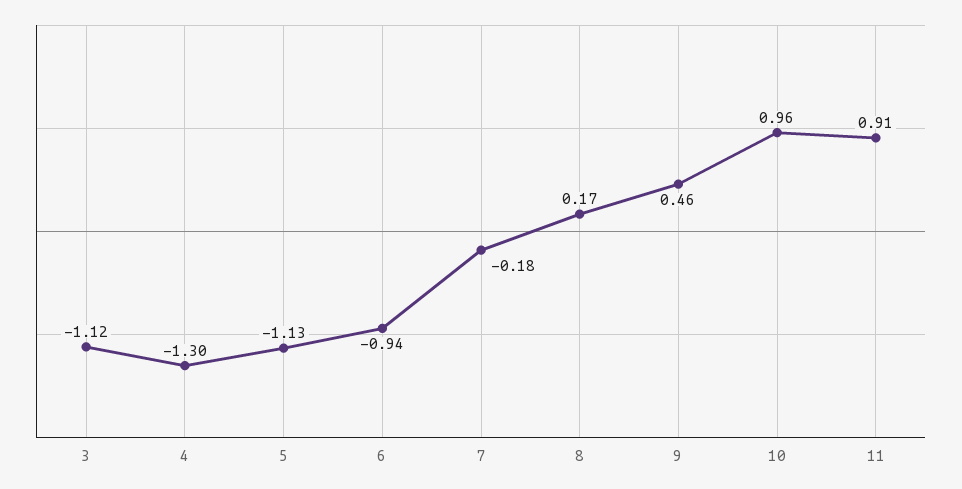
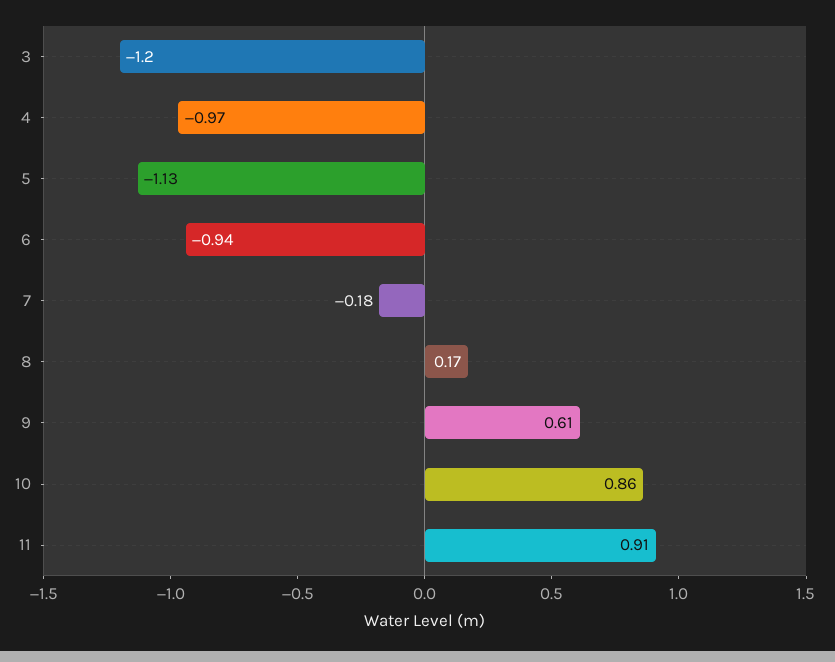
3: -1.12 -> -1.2
4: -1.3 -> -0.97
9: 0.46 -> 0.61
10: 0.96 -> 0.86

